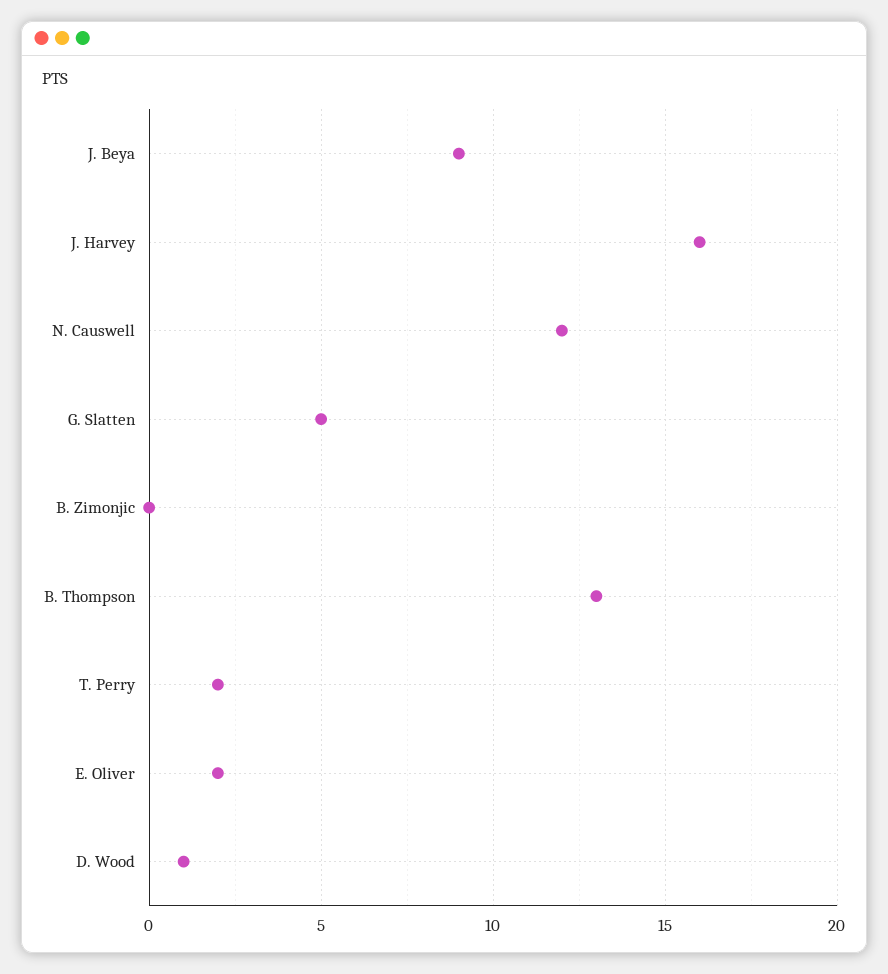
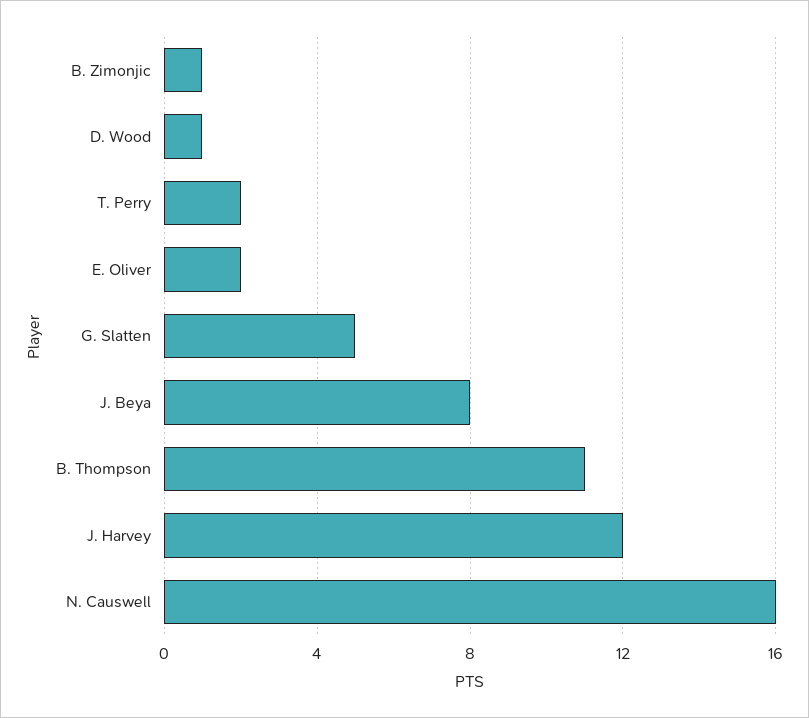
J. Beya: 9 -> 8
J. Harvey: 16 -> 12
N. Causwell: 12 -> 16
B. Zimonjic: 0 -> 1
B. Thompson: 13 -> 11

